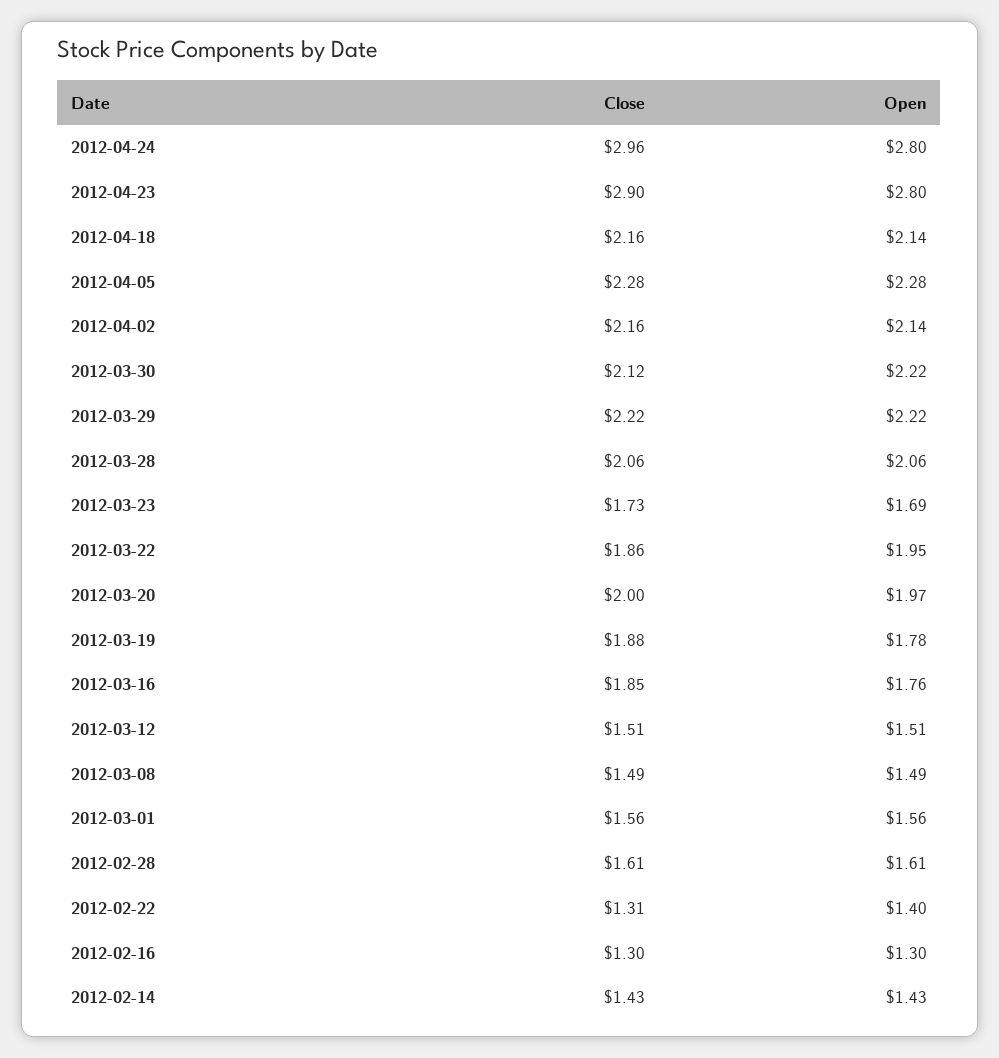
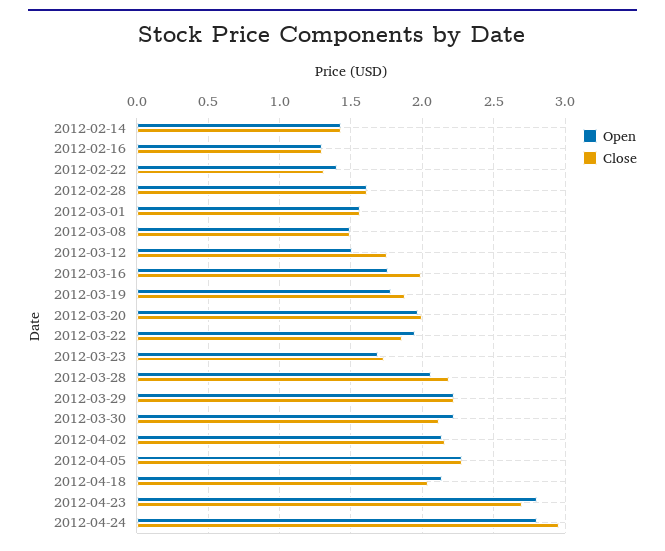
Close, 2012-04-23: 2.9 -> 2.7
Close, 2012-04-18: 2.16 -> 2.05
Close, 2012-03-28: 2.06 -> 2.2
Close, 2012-03-16: 1.85 -> 2
Close, 2012-03-12: 1.51 -> 1.75

